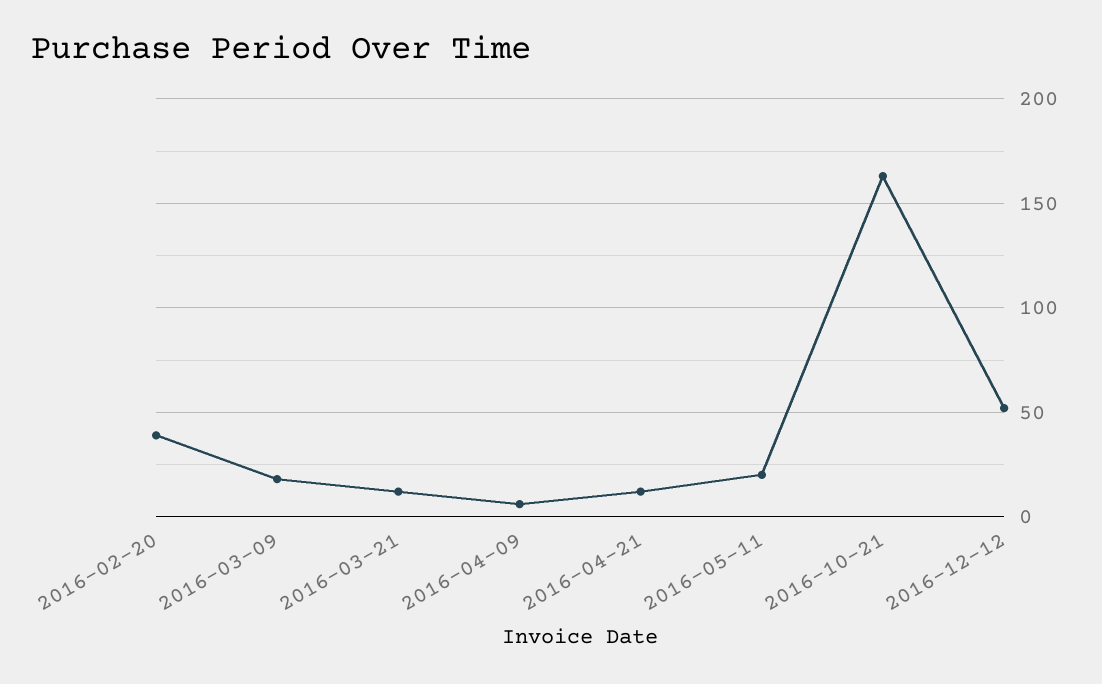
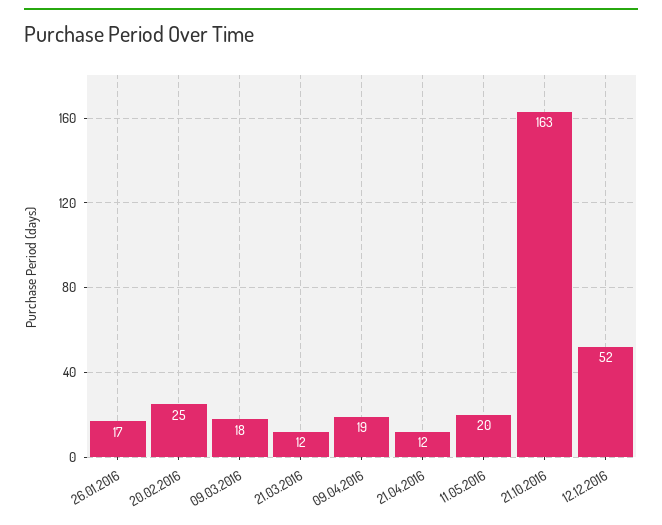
2016-02-20: 40 -> 25
2016-04-09: 5 -> 19
26.01.2016: none -> 17

